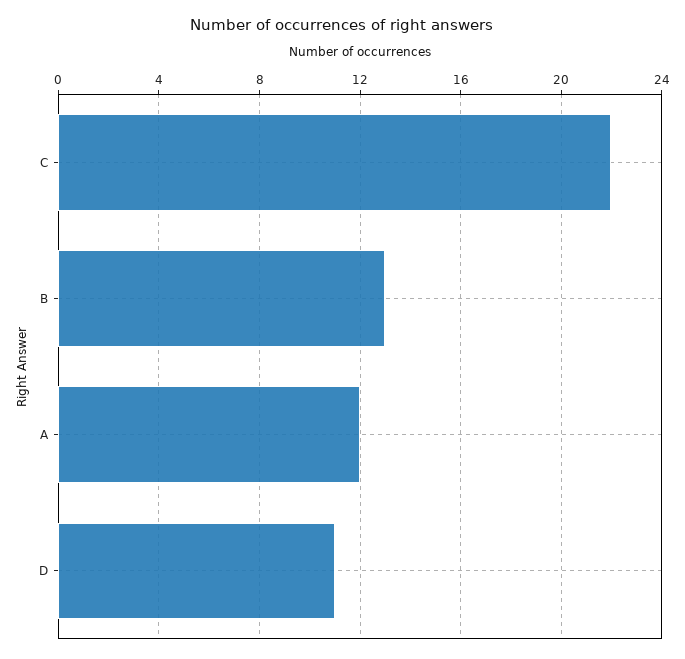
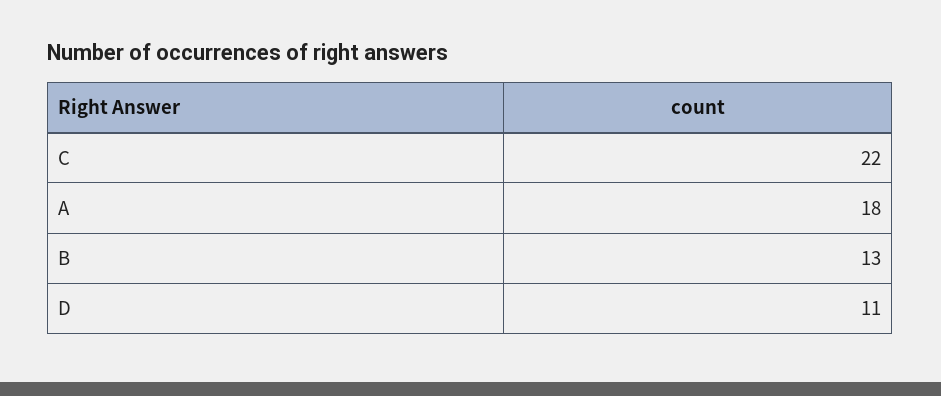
A: 12 -> 18

